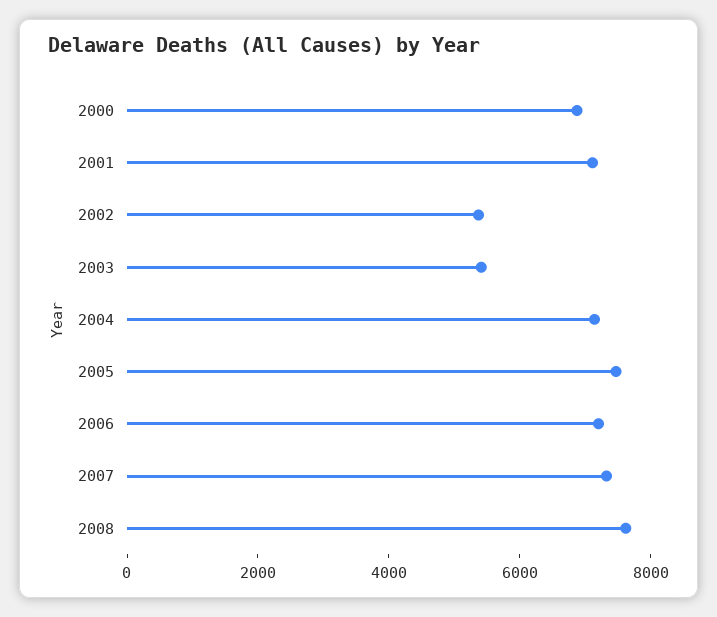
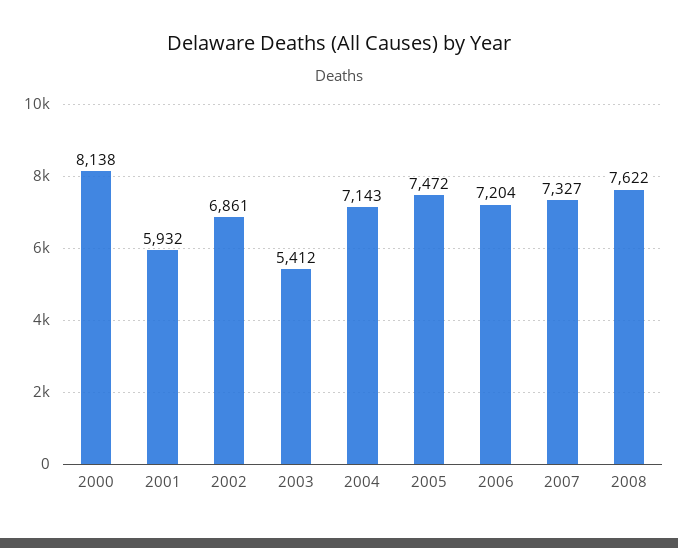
2000: 7000 -> 8138
2001: 7000 -> 5932
2002: 5500 -> 6861

